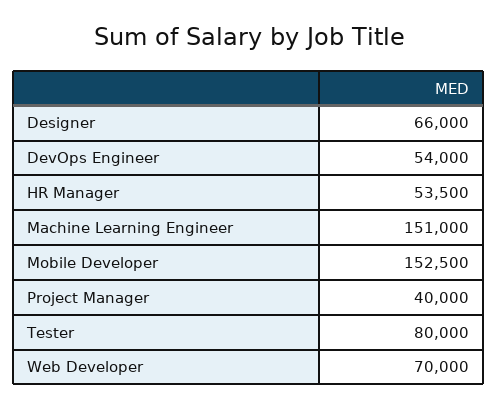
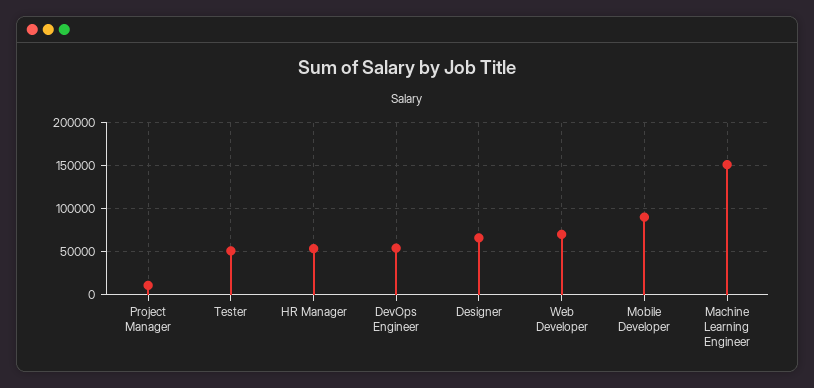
Mobile Developer: 152500 -> 90000
Project Manager: 40000 -> 10000
Tester: 80000 -> 50000

